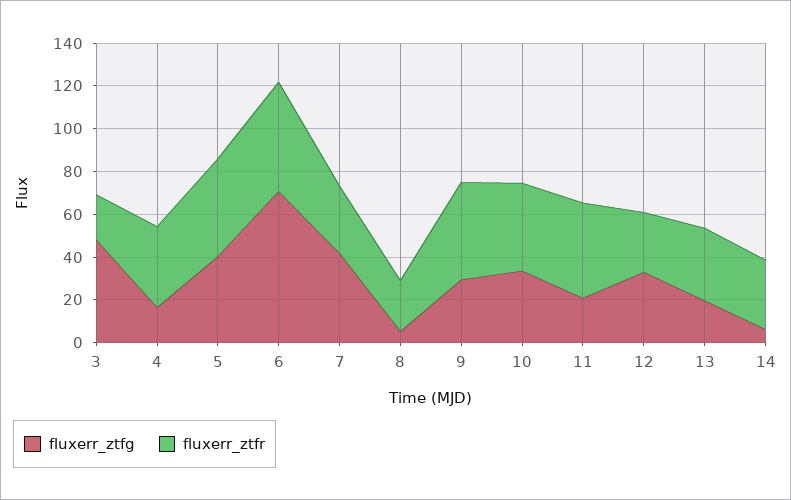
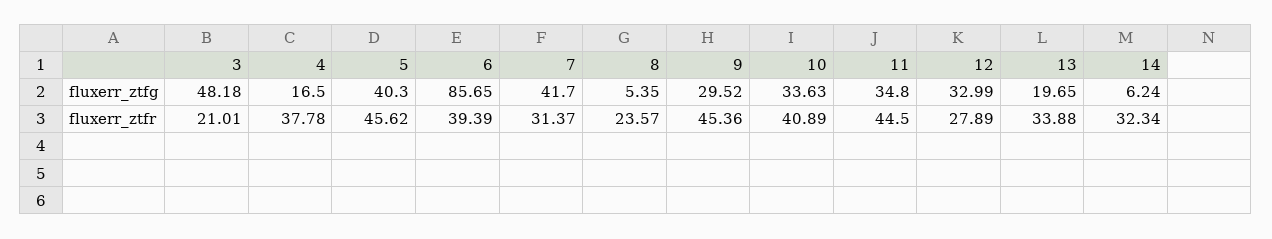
fluxerr_ztfg, 6: 70 -> 85.65
fluxerr_ztfr, 6: 50 -> 39.39
fluxerr_ztfg, 11: 20 -> 34.8

